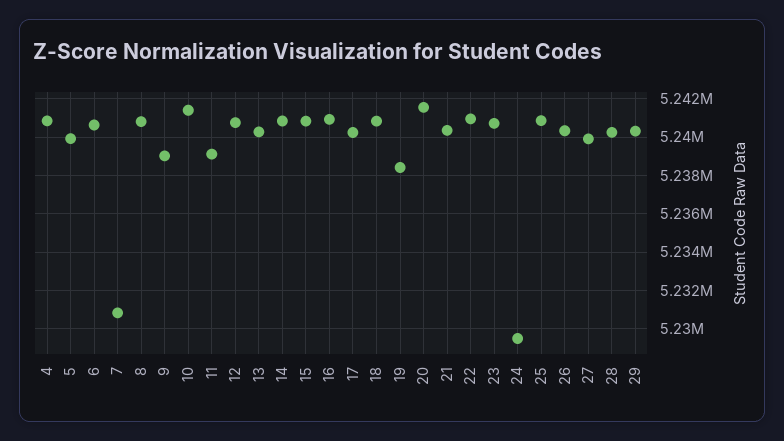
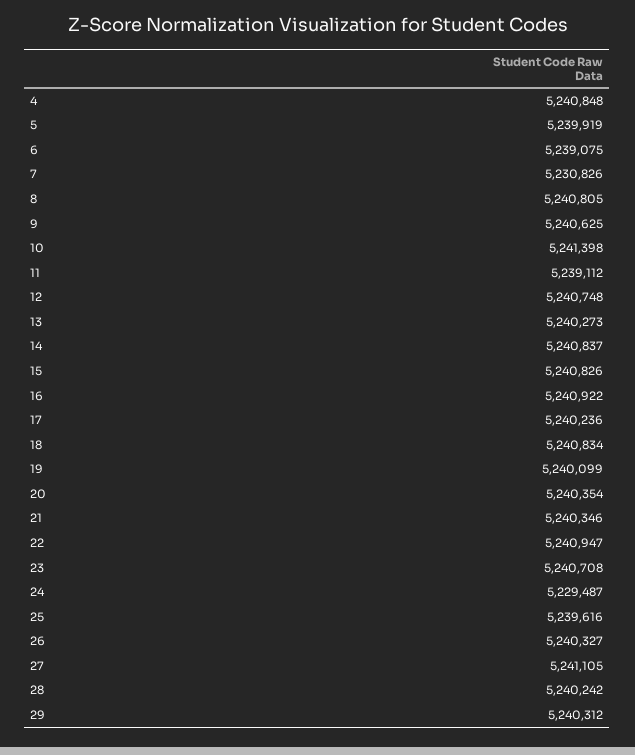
6: 5240500 -> 5239075
9: 5239000 -> 5240625
19: 5238500 -> 5240099
20: 5241500 -> 5240354
25: 5241000 -> 5239616
27: 5240000 -> 5241105

